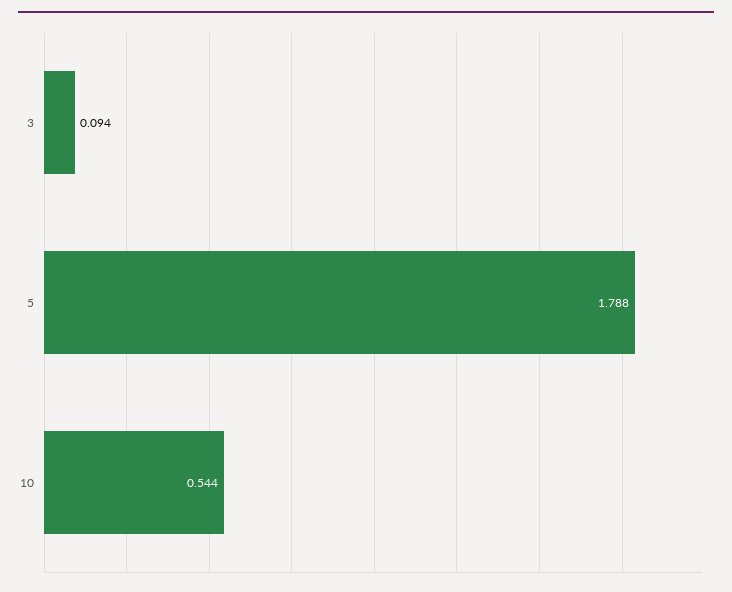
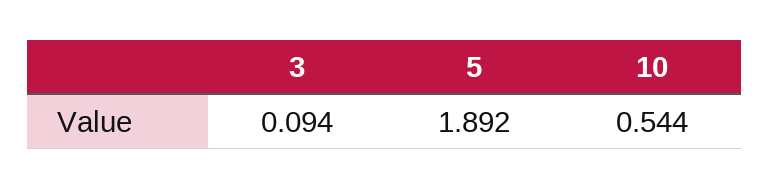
5: 1.788 -> 1.892

